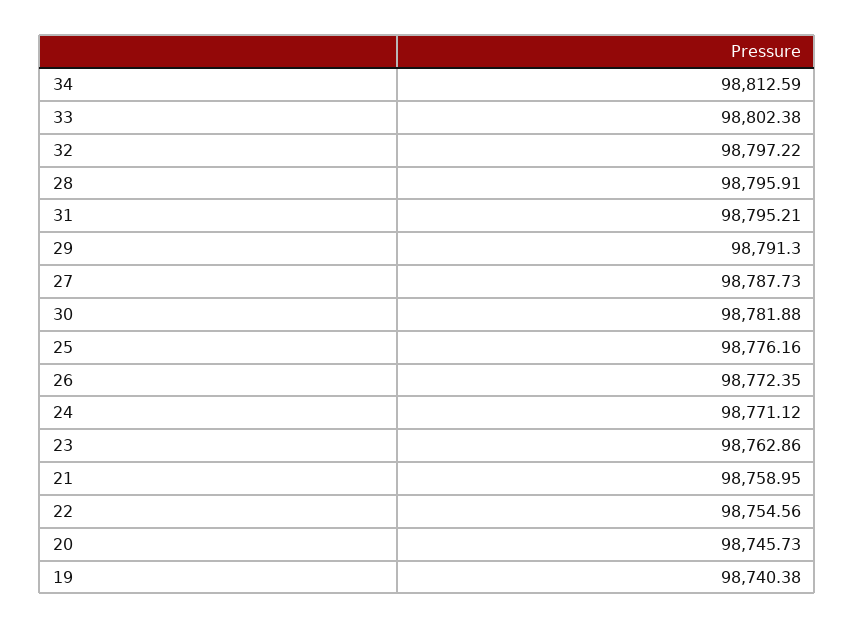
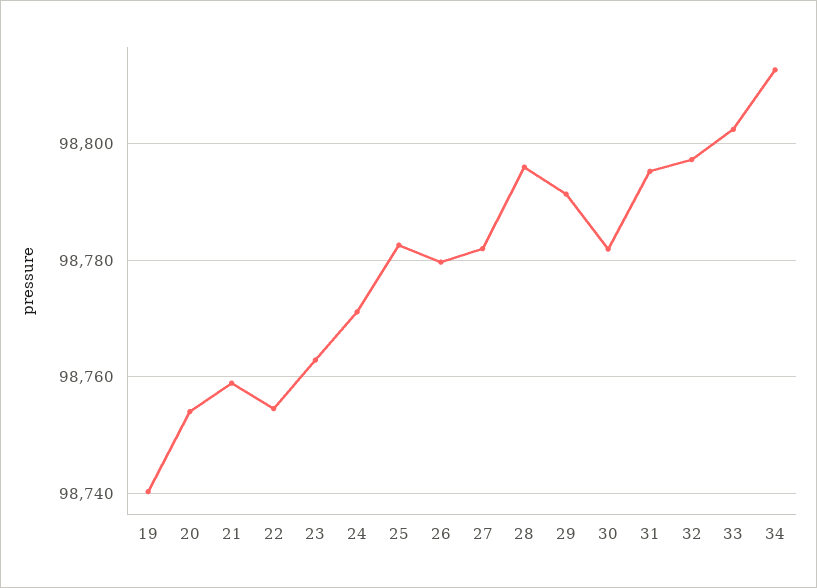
27: 98787.73 -> 98782
25: 98776.16 -> 98782
26: 98772.35 -> 98780
20: 98745.73 -> 98754

